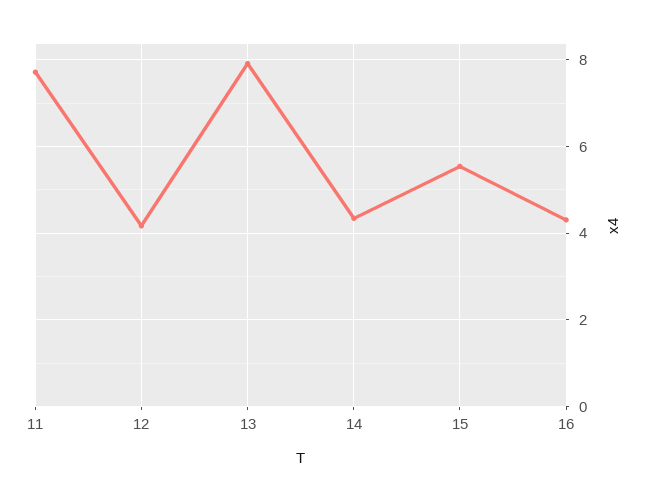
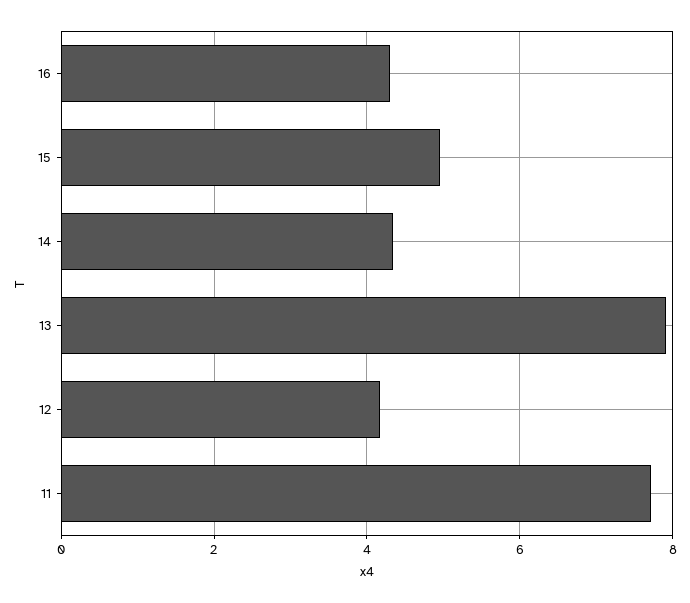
15: 5.6 -> 5

